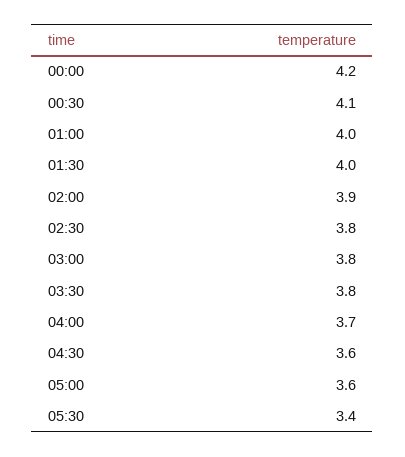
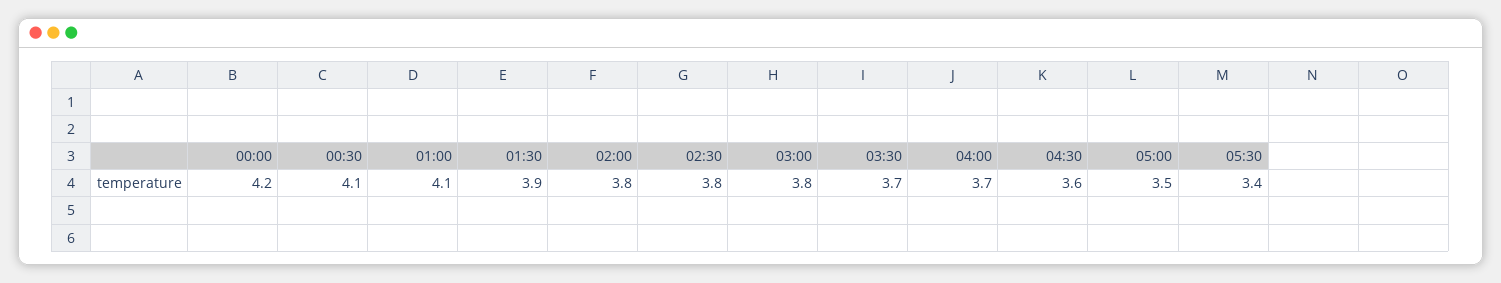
01:00: 4 -> 4.1
01:30: 4 -> 3.9
02:00: 3.9 -> 3.8
03:30: 3.8 -> 3.7
05:00: 3.6 -> 3.5

